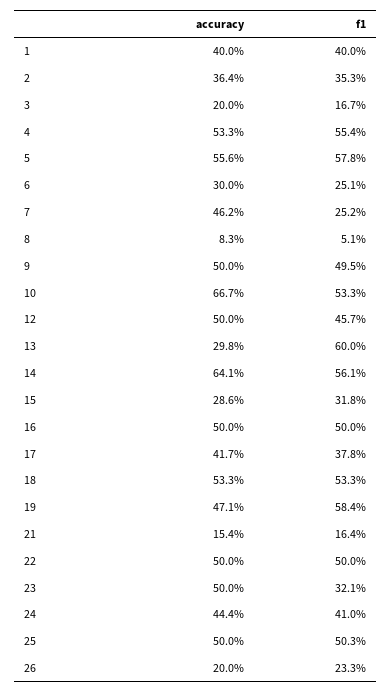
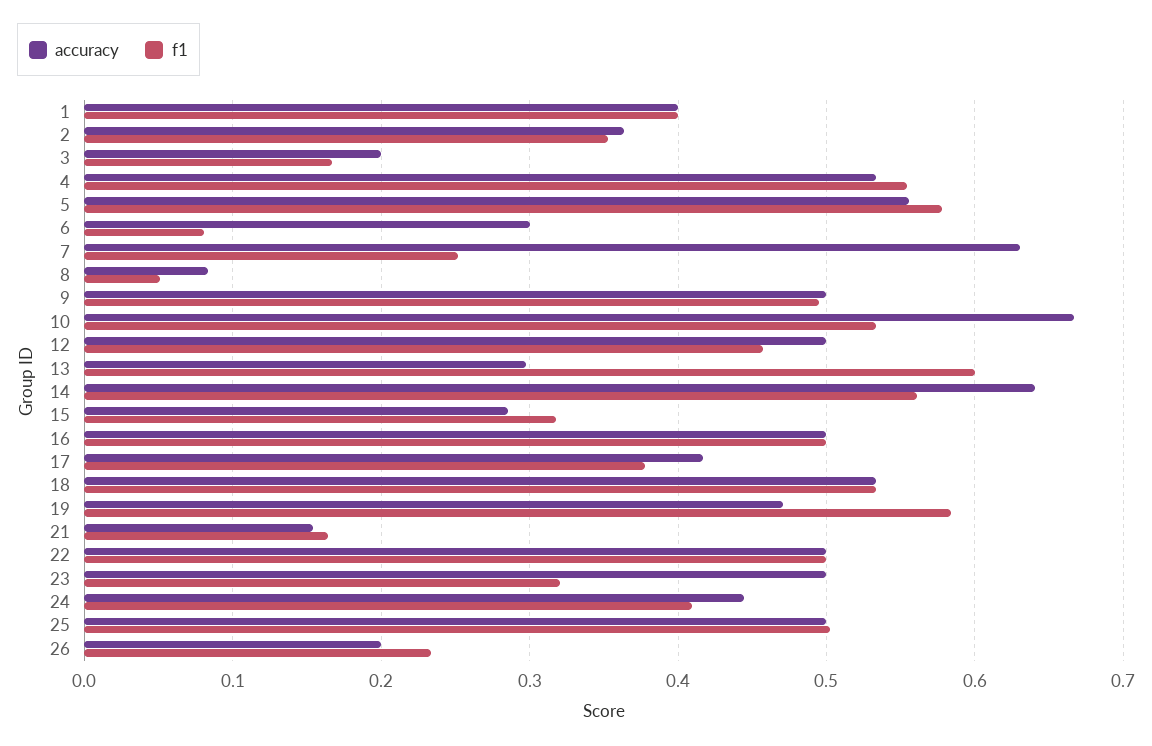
f1, 6: 0.251 -> 0.08
accuracy, 7: 0.462 -> 0.63

